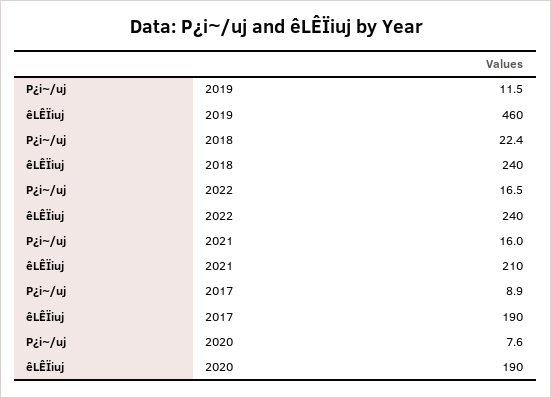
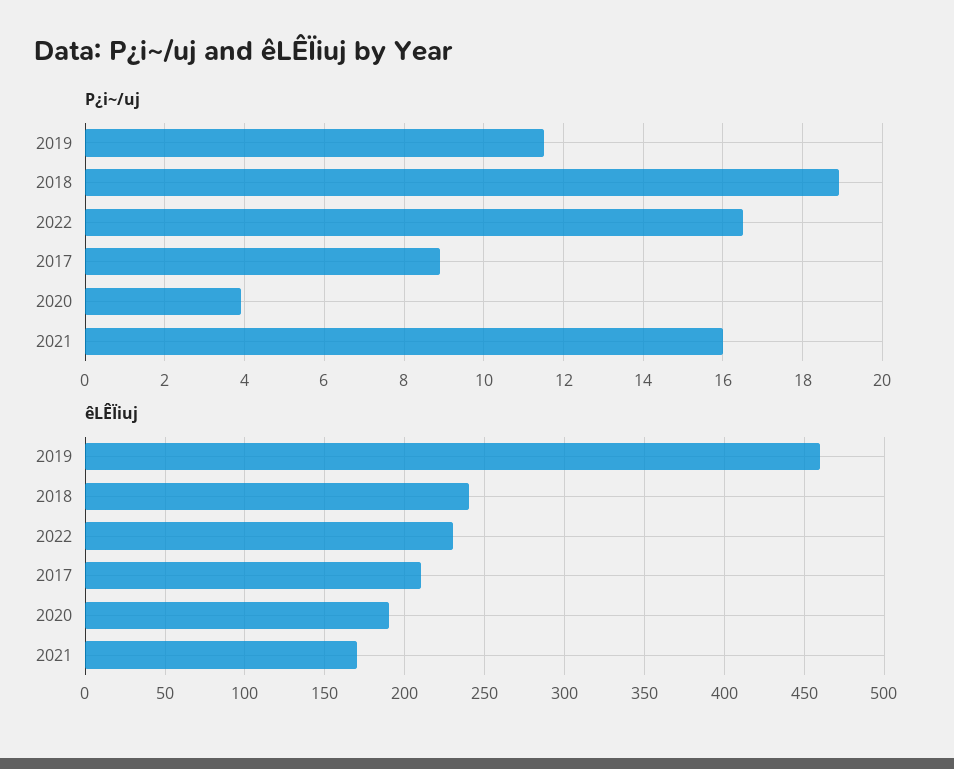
P¿i~/uj, 2018: 22.4 -> 19
êLÊÏiuj, 2022: 240 -> 230
êLÊÏiuj, 2021: 210 -> 170
êLÊÏiuj, 2017: 190 -> 210
P¿i~/uj, 2020: 7.6 -> 4

